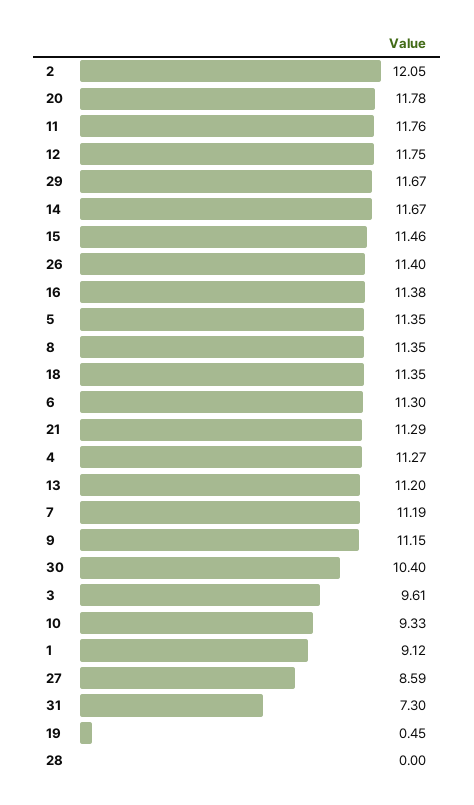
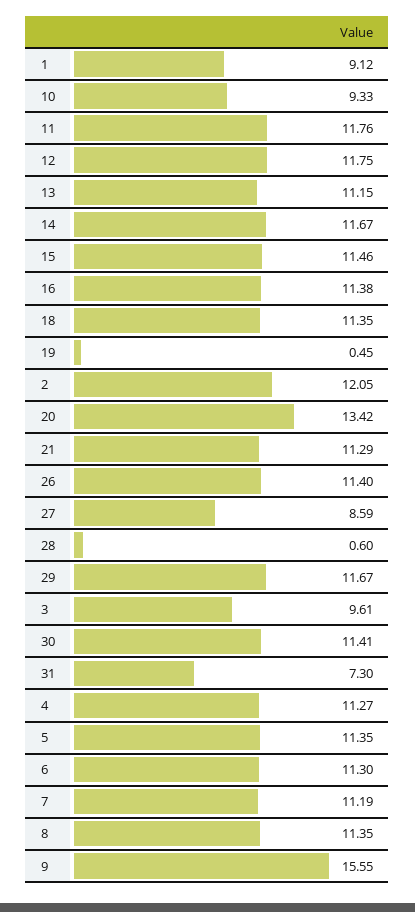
20: 11.78 -> 13.42
13: 11.2 -> 11.15
9: 11.15 -> 15.55
30: 10.4 -> 11.41
28: 0 -> 0.6

